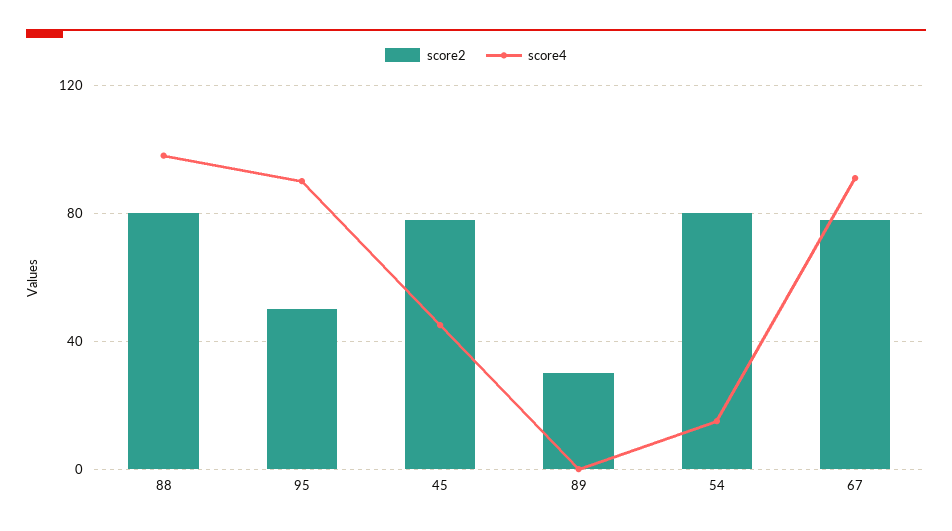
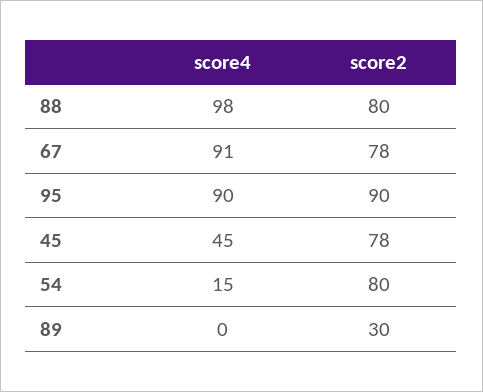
score2, 95: 50 -> 90

